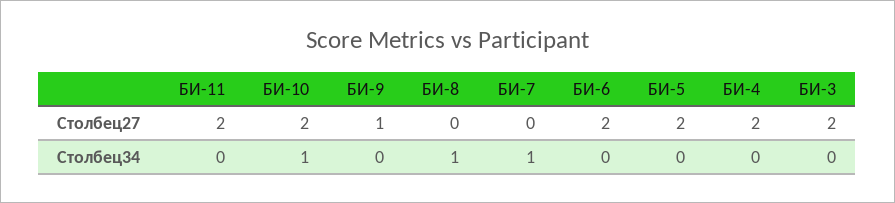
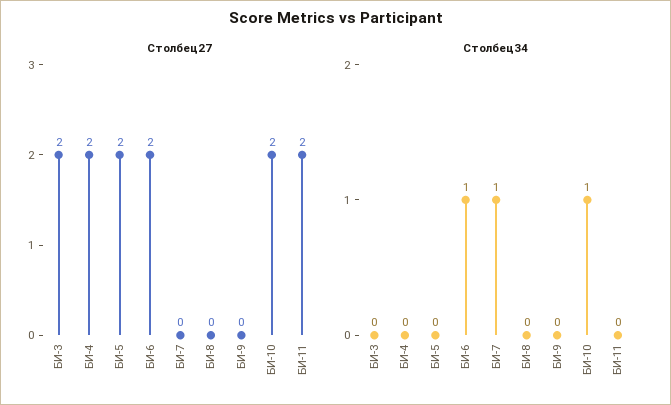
Столбец27, БИ-9: 1 -> 0
Столбец34, БИ-8: 1 -> 0
Столбец34, БИ-6: 0 -> 1

